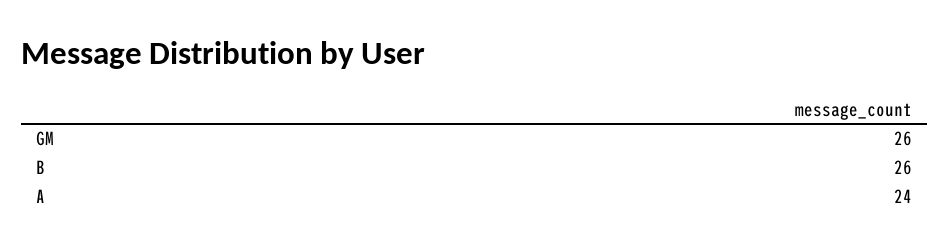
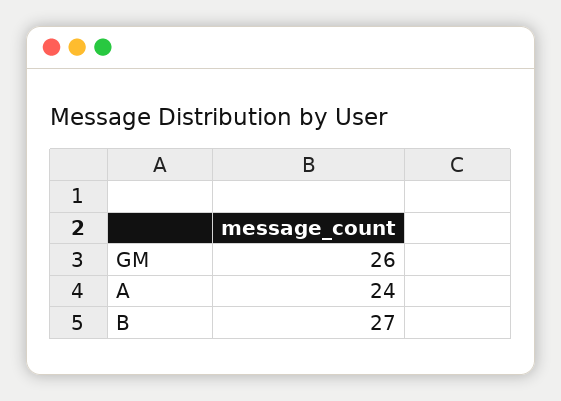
B: 26 -> 27

